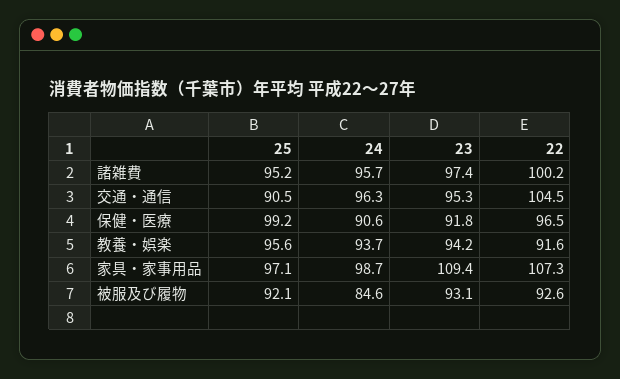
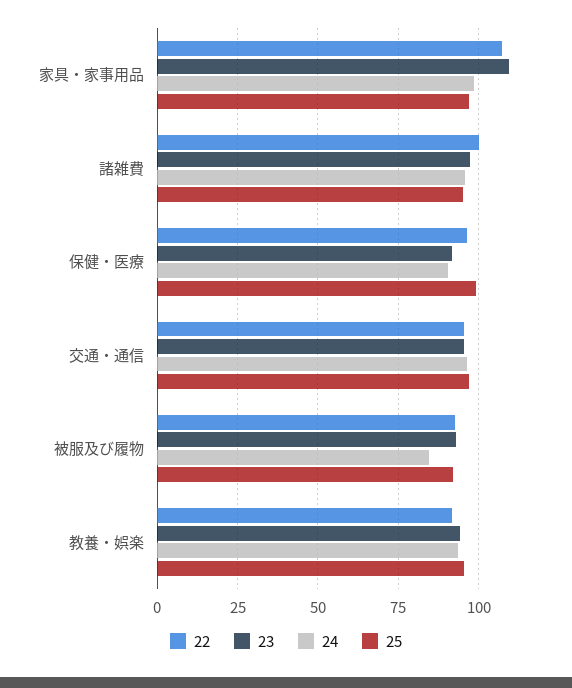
25, 交通・通信: 90.5 -> 97.5
22, 交通・通信: 104.5 -> 95

